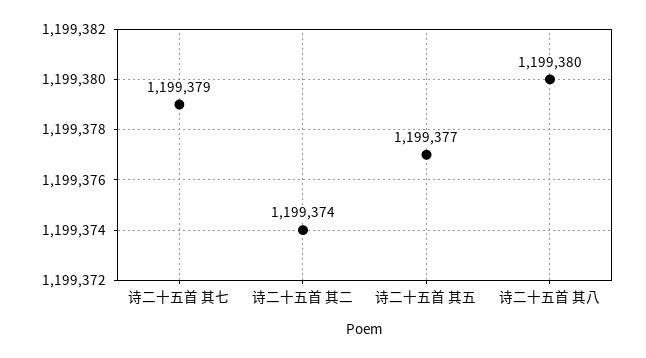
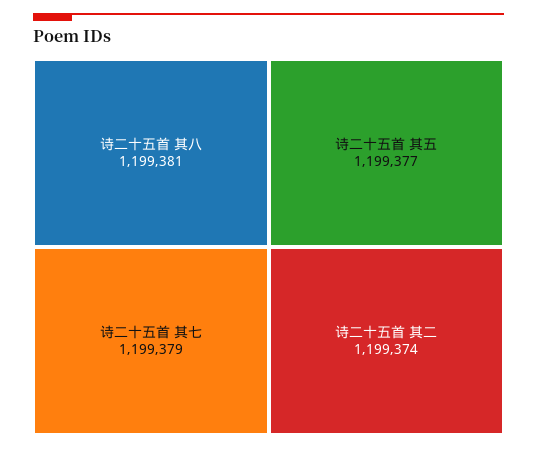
诗二十五首 其八: 1199380 -> 1199381

